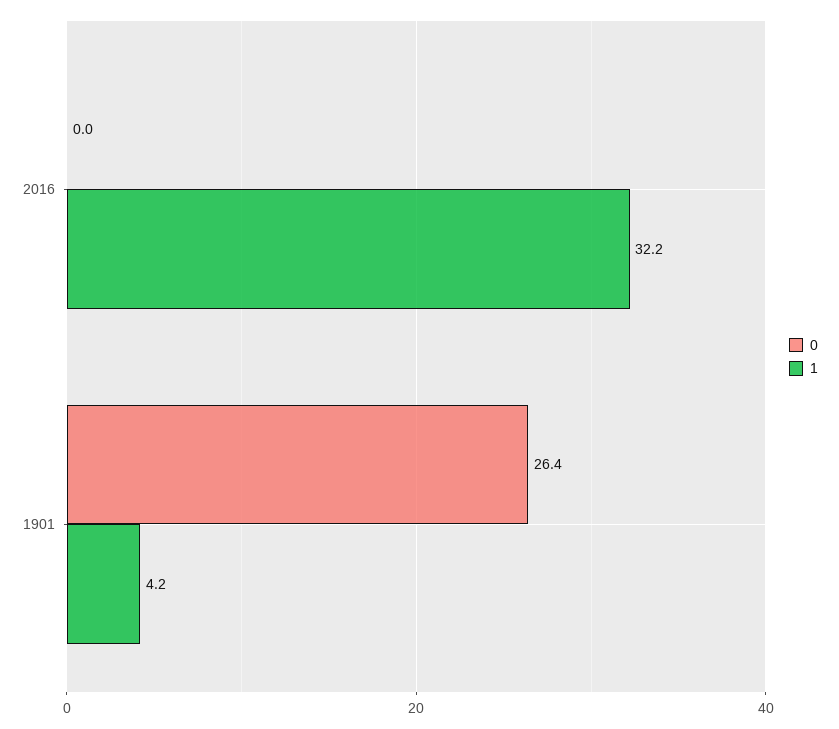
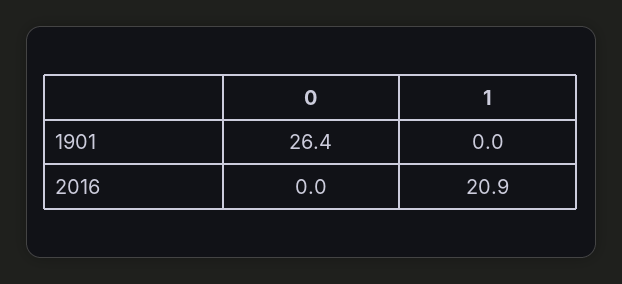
1, 2016: 32.2 -> 20.9
1, 1901: 4.2 -> 0

